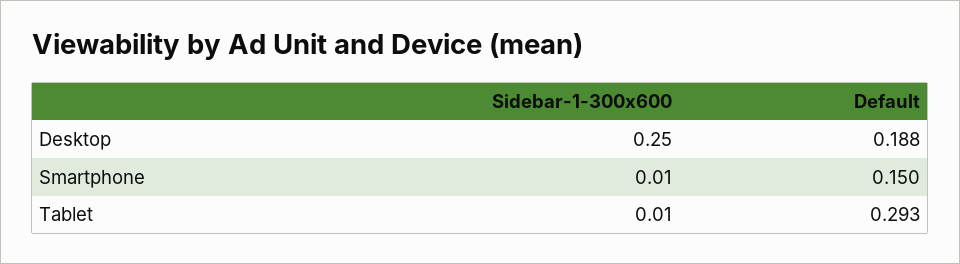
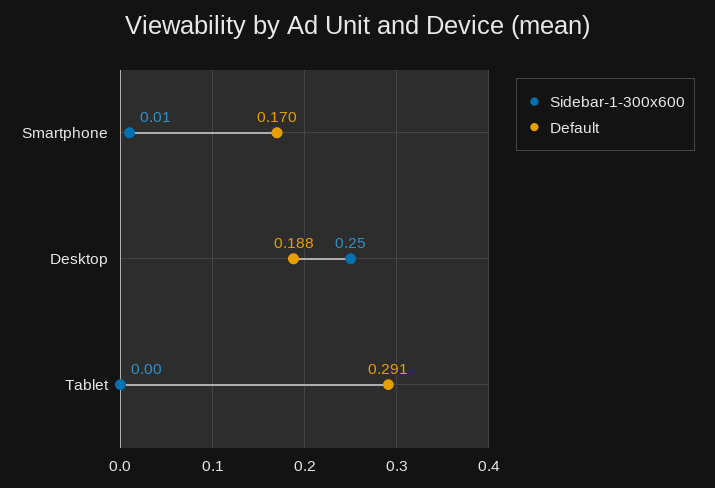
Default, Smartphone: 0.15 -> 0.17
Sidebar-1-300x600, Tablet: 0.01 -> 0
Default, Tablet: 0.293 -> 0.291

